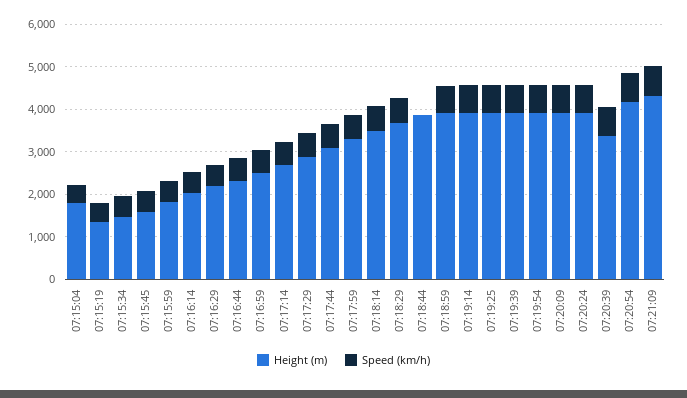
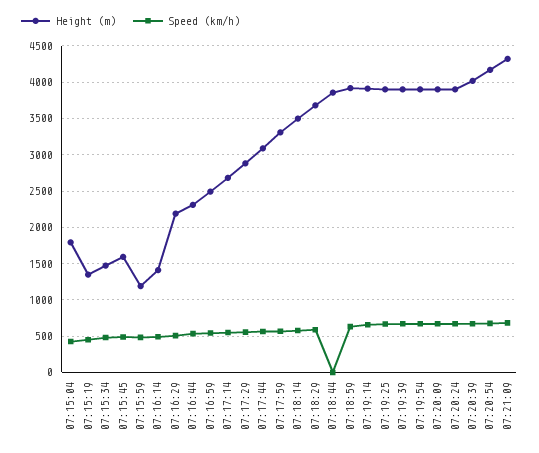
Height (m), 07:15:59: 1800 -> 1200
Height (m), 07:16:14: 2000 -> 1400
Height (m), 07:20:39: 3400 -> 4000

